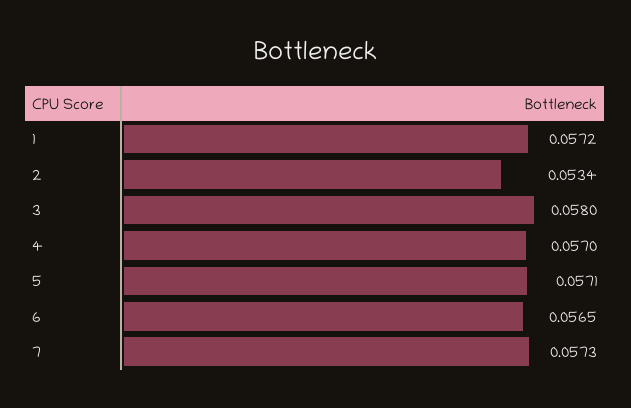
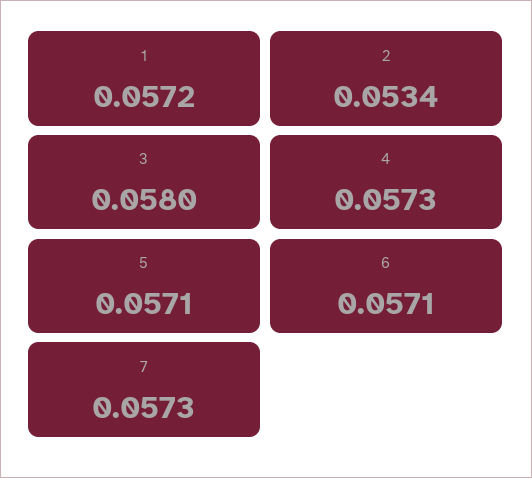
4: 0.057 -> 0.0573
6: 0.0565 -> 0.0571

